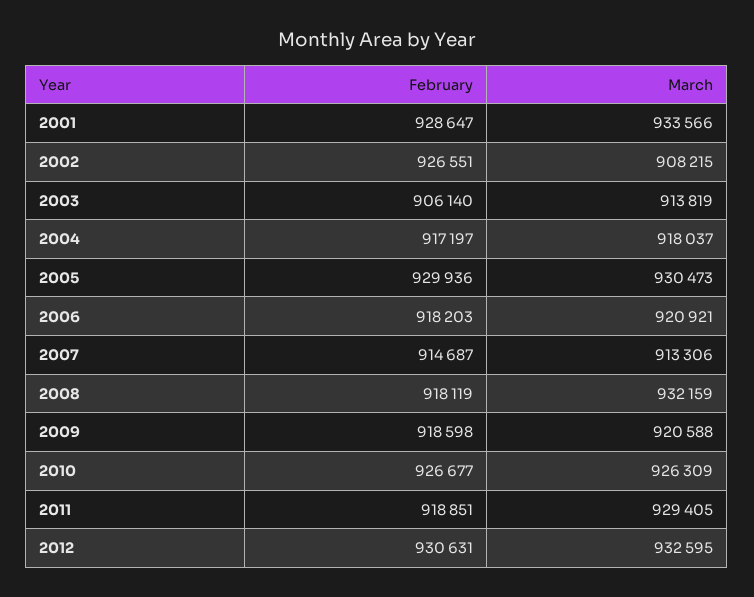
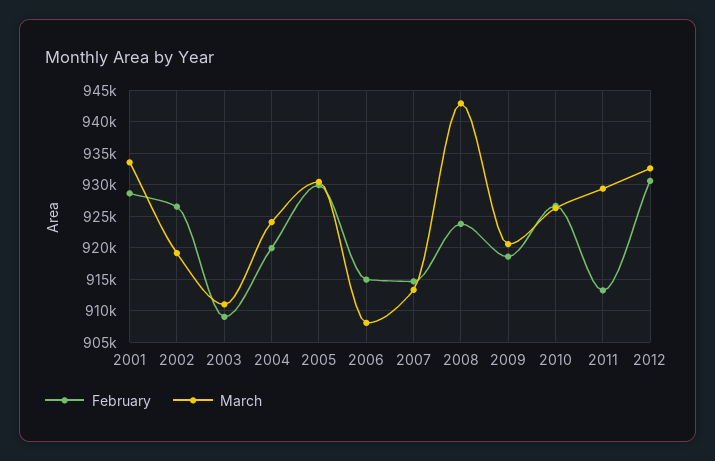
March, 2002: 908215 -> 919000
February, 2003: 906140 -> 909000
March, 2003: 913819 -> 911000
February, 2004: 917197 -> 920000
March, 2004: 918037 -> 924000
February, 2006: 918203 -> 915000
March, 2006: 920921 -> 908000
February, 2008: 918119 -> 924000
March, 2008: 932159 -> 943000
February, 2011: 918851 -> 913000

